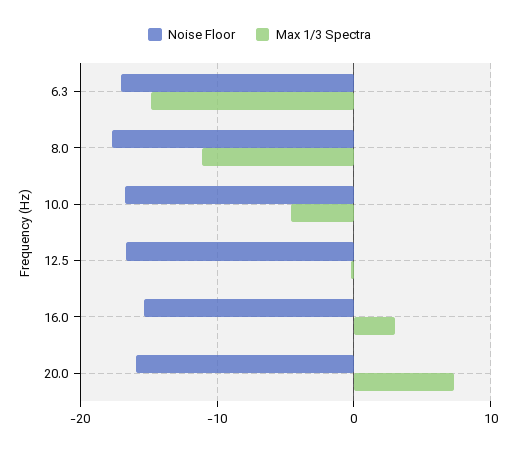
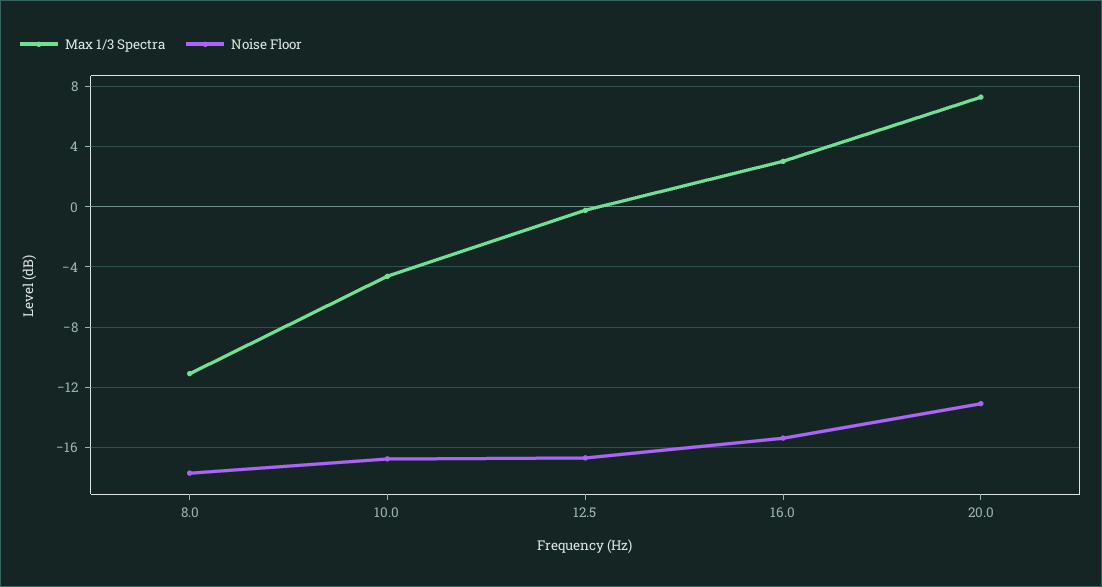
Noise Floor, 6.3: -17 -> none
Max 1/3 Spectra, 6.3: -15 -> none
Noise Floor, 20.0: -16 -> -13

